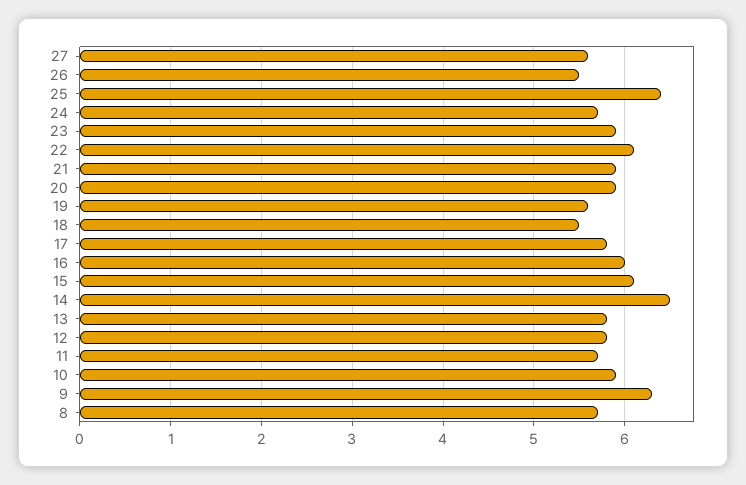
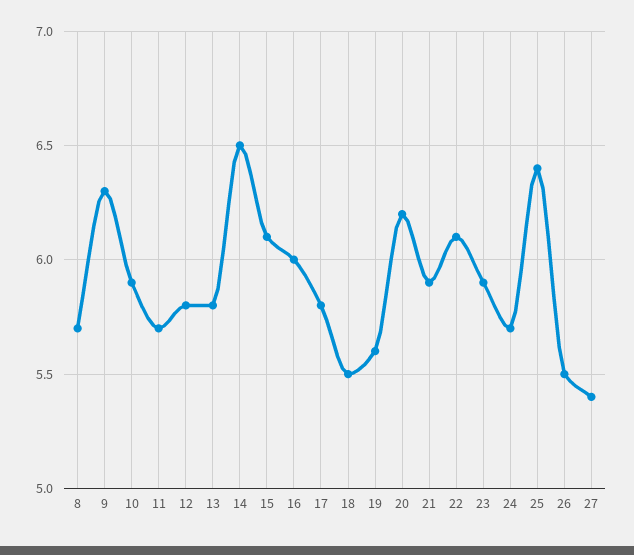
27: 5.6 -> 5.4
20: 5.9 -> 6.2

